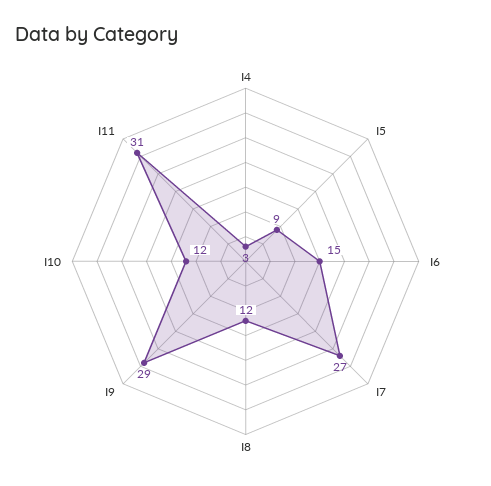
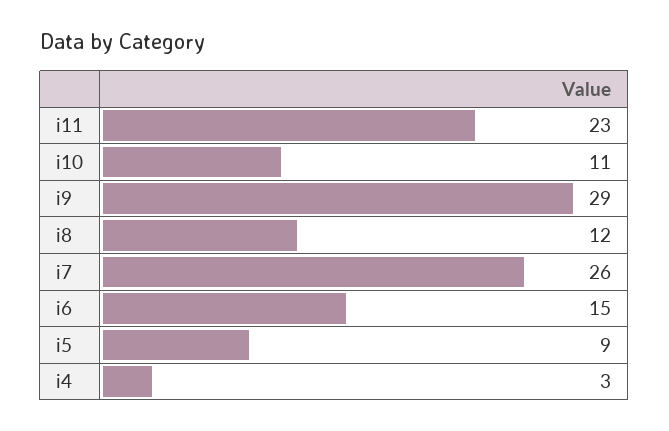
I7: 27 -> 26
I10: 12 -> 11
I11: 31 -> 23

